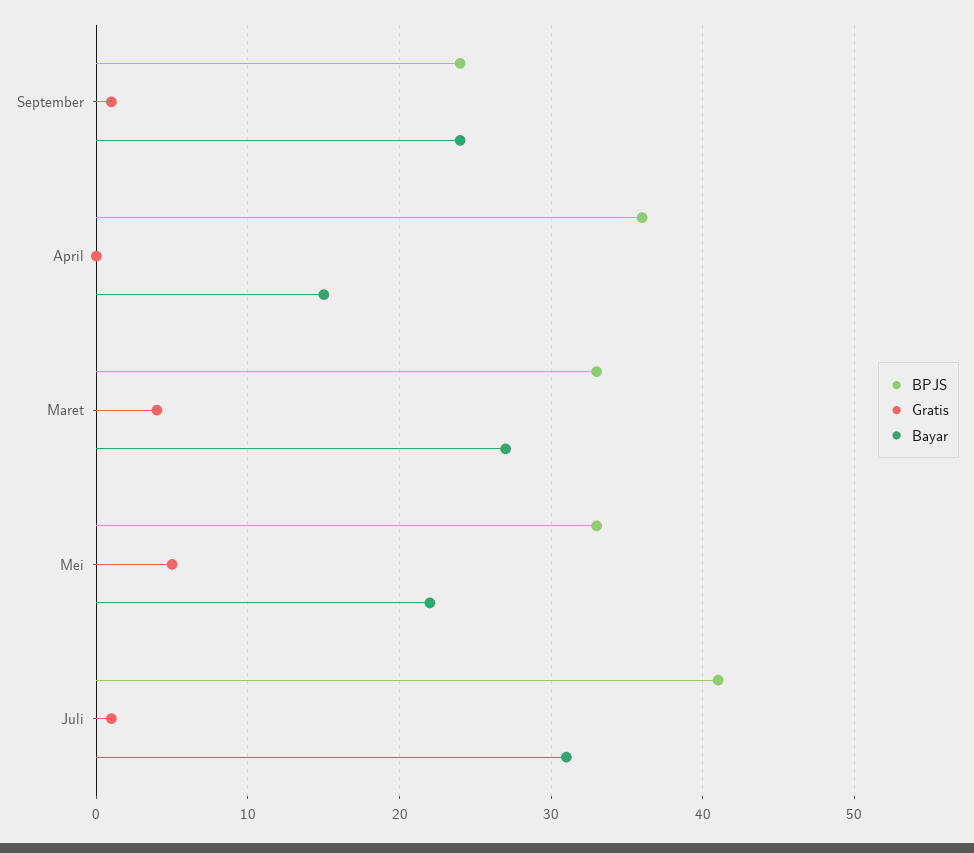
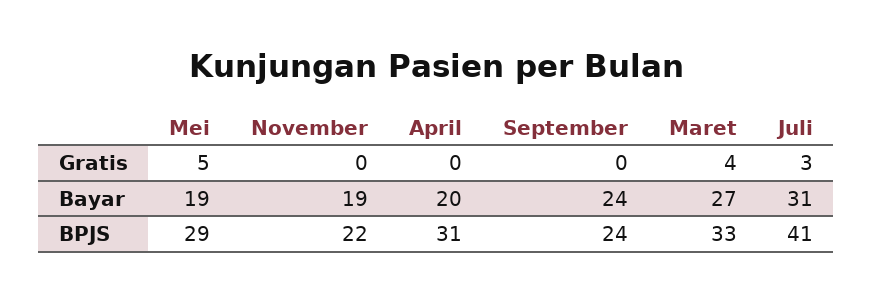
Gratis, September: 1 -> 0
BPJS, April: 36 -> 31
Bayar, April: 15 -> 20
BPJS, Mei: 33 -> 29
Bayar, Mei: 22 -> 19
Gratis, Juli: 1 -> 3
Gratis, November: none -> 0
Bayar, November: none -> 19
BPJS, November: none -> 22

